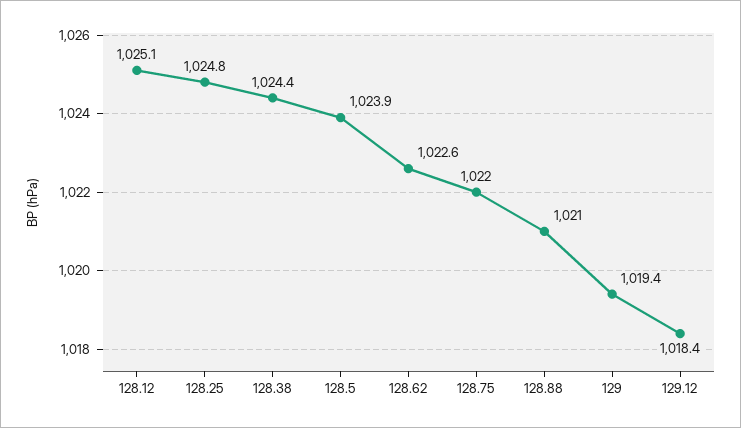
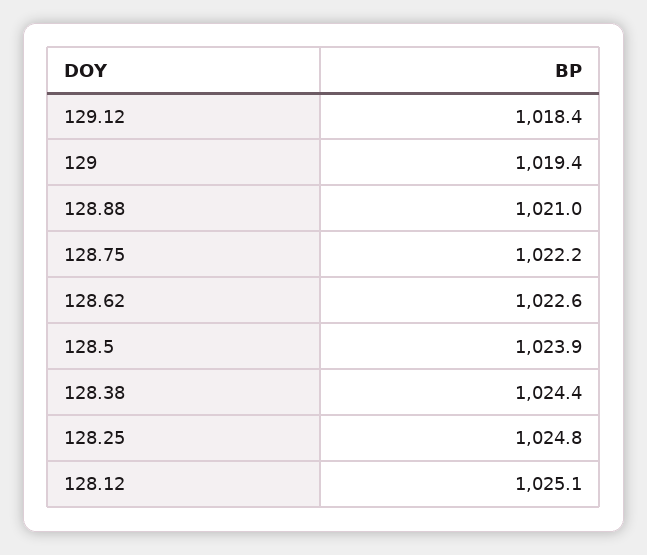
128.75: 1022 -> 1022.2

